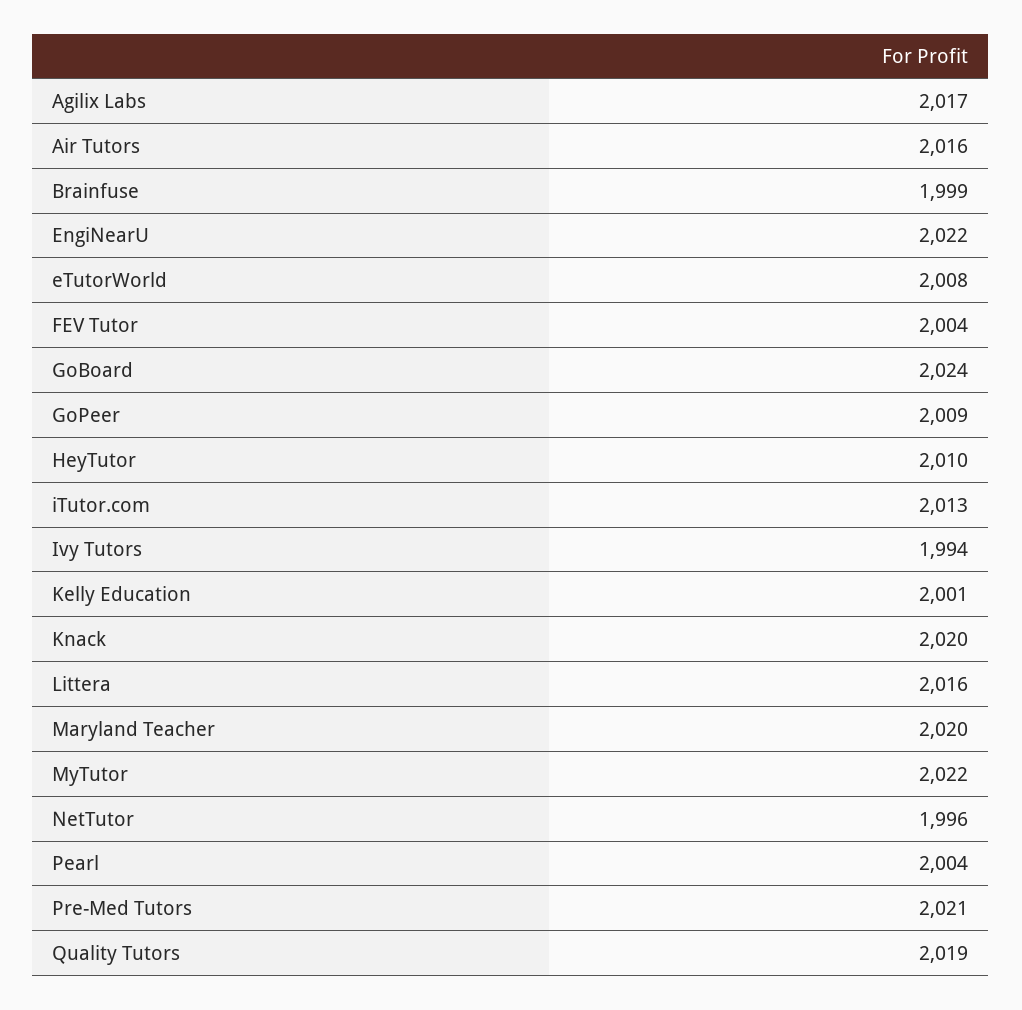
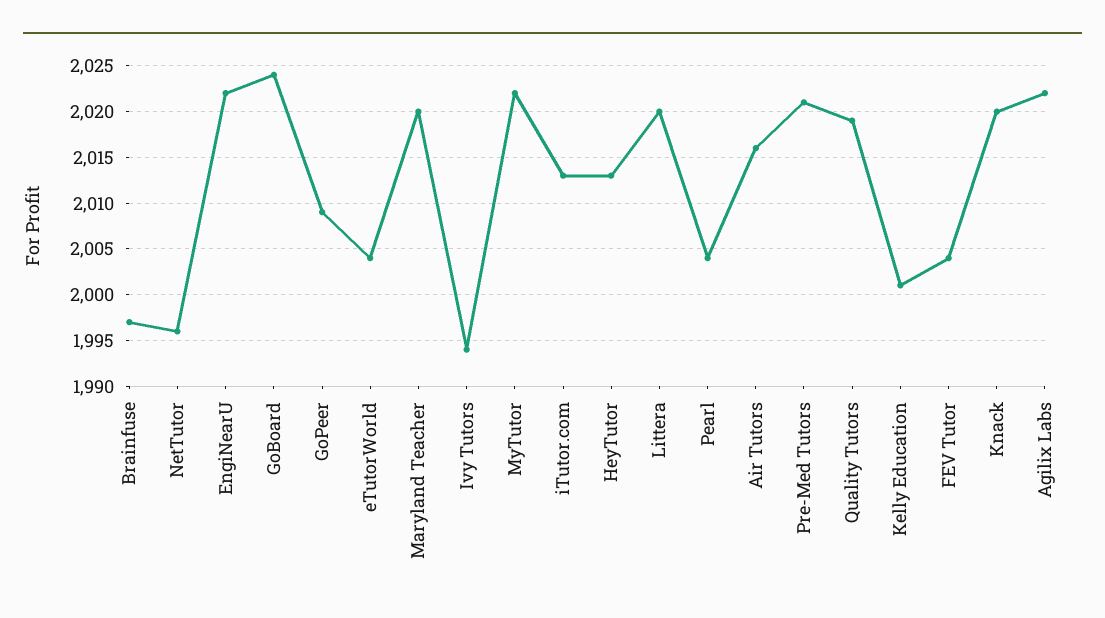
Agilix Labs: 2017 -> 2022
Brainfuse: 1999 -> 1997
eTutorWorld: 2008 -> 2004
HeyTutor: 2010 -> 2013
Littera: 2016 -> 2020

